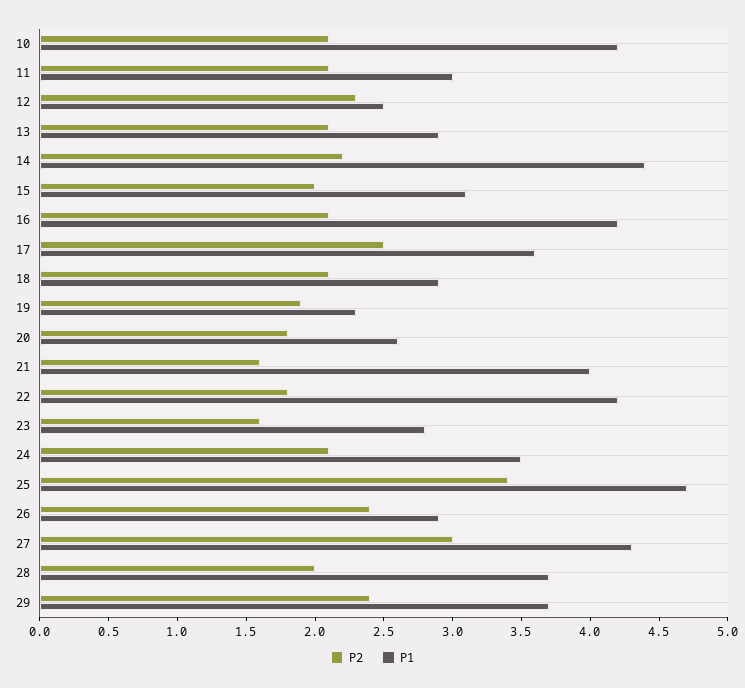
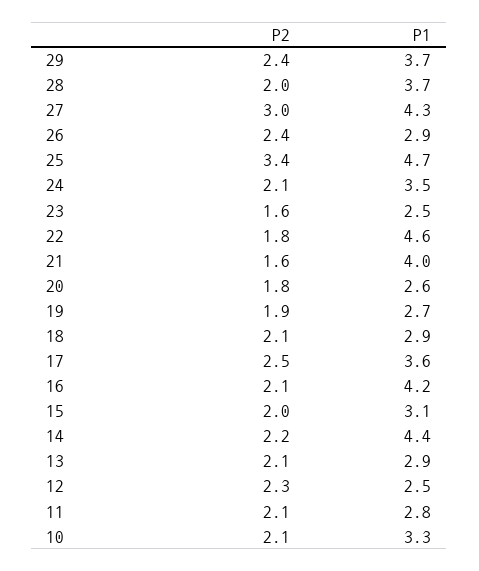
P1, 10: 4.2 -> 3.3
P1, 11: 3 -> 2.8
P1, 19: 2.3 -> 2.7
P1, 22: 4.2 -> 4.6
P1, 23: 2.8 -> 2.5

